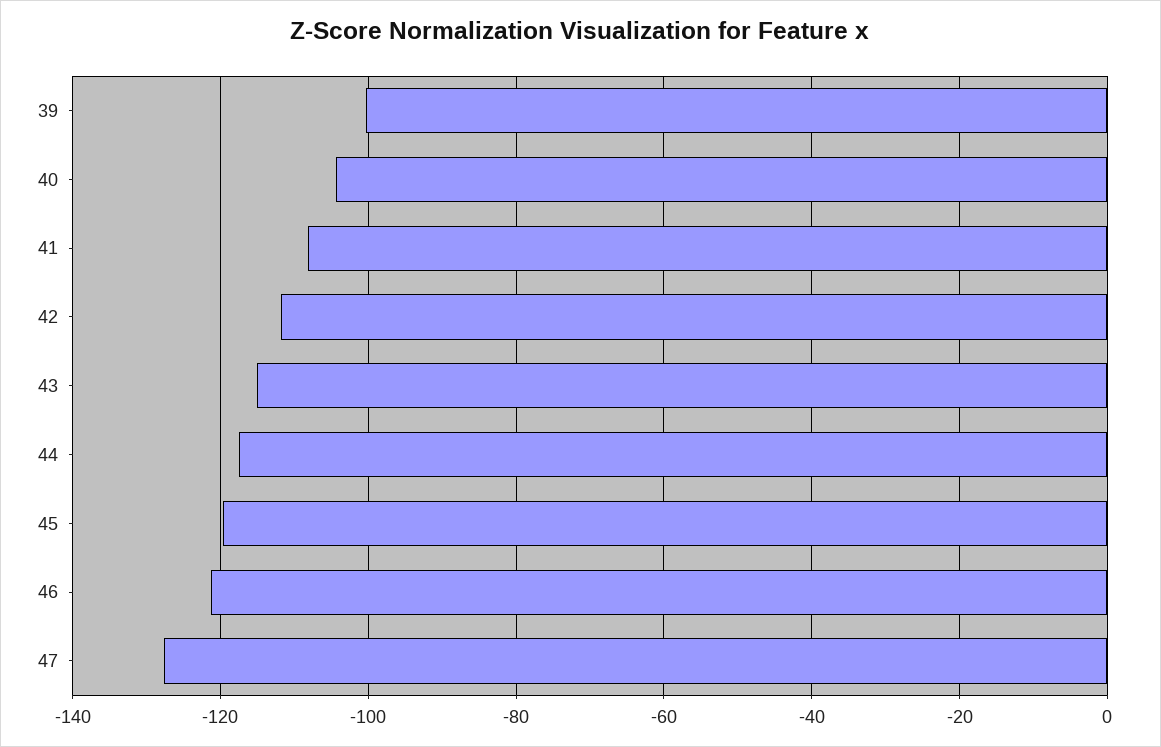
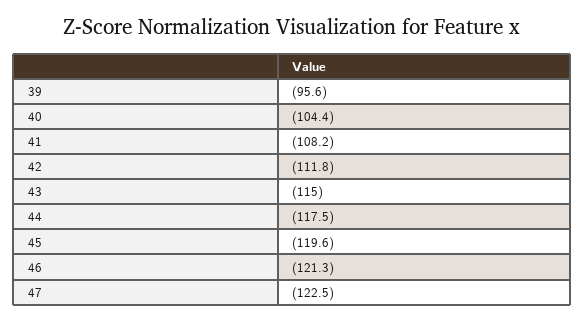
39: -100 -> -95.6
47: -128 -> -122.5

